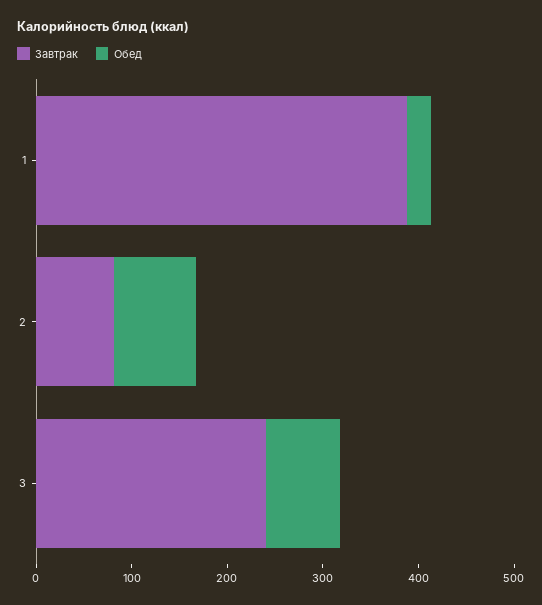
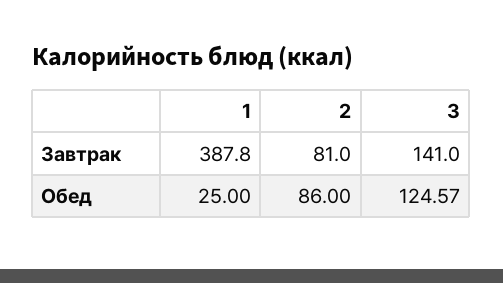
Завтрак, 3: 240 -> 141
Обед, 3: 80 -> 124.57

